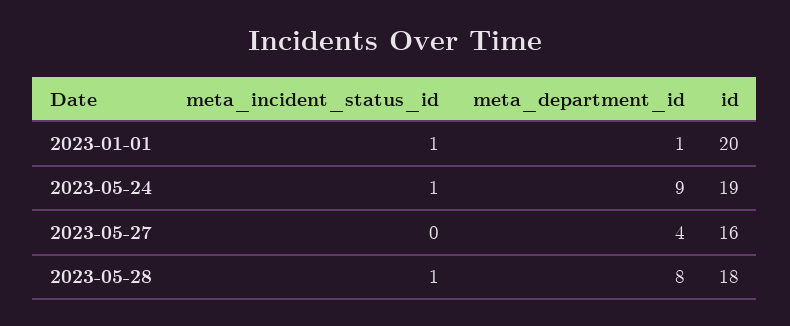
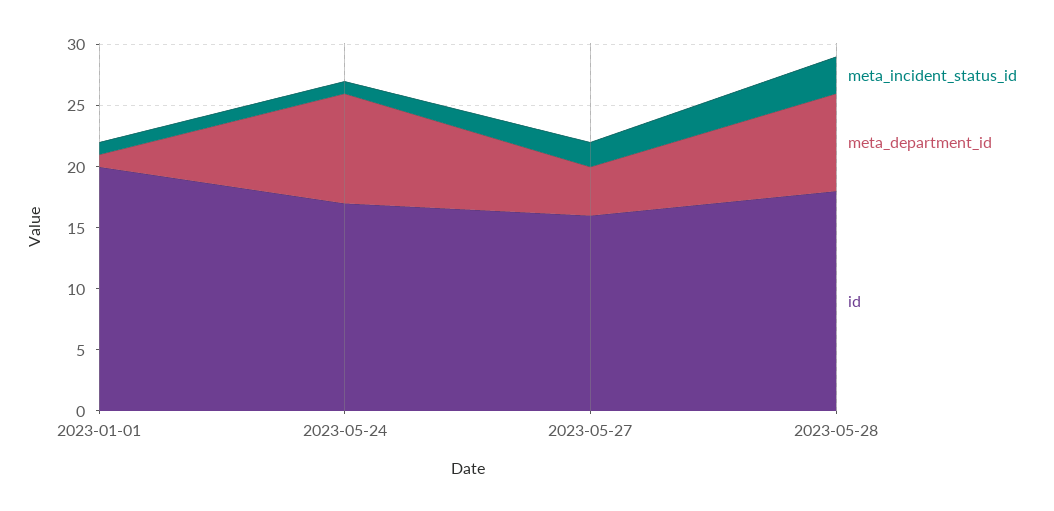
id, 2023-05-24: 19 -> 17
meta_incident_status_id, 2023-05-27: 0 -> 2
meta_incident_status_id, 2023-05-28: 1 -> 3

